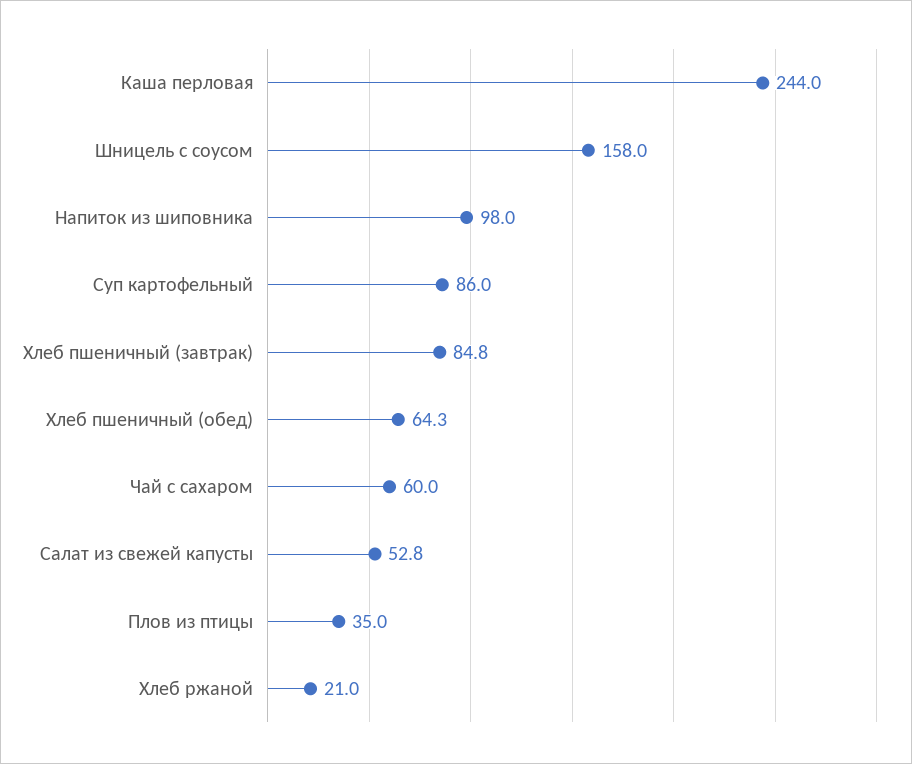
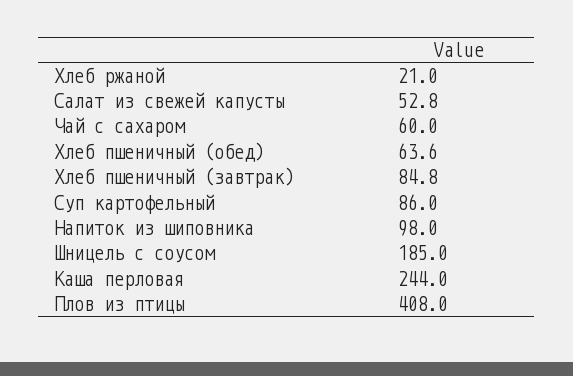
Шницель с соусом: 158 -> 185
Хлеб пшеничный (обед): 64.3 -> 63.6
Плов из птицы: 35 -> 408

